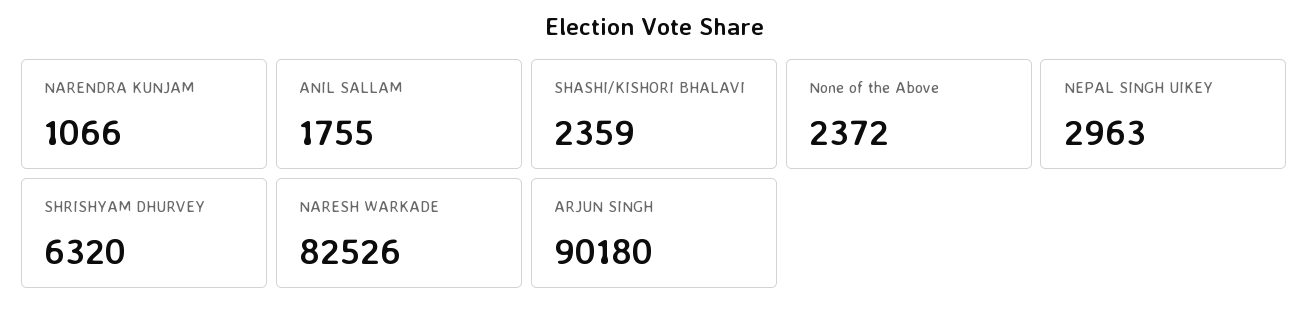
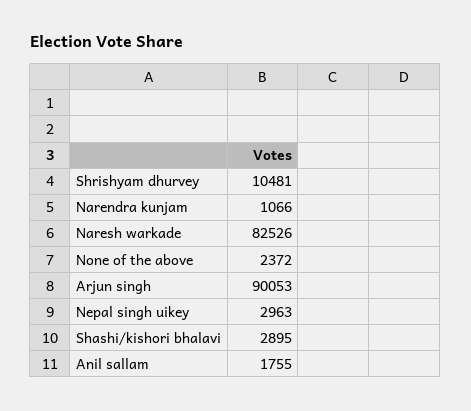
SHASHI/KISHORI BHALAVI: 2359 -> 2895
SHRISHYAM DHURVEY: 6320 -> 10481
ARJUN SINGH: 90180 -> 90053

